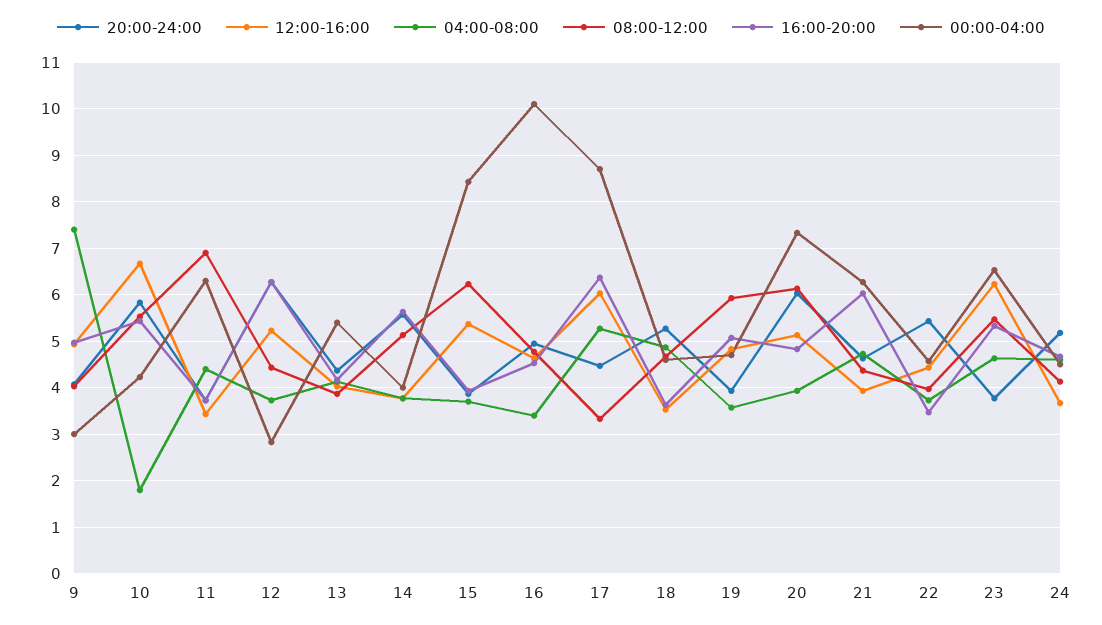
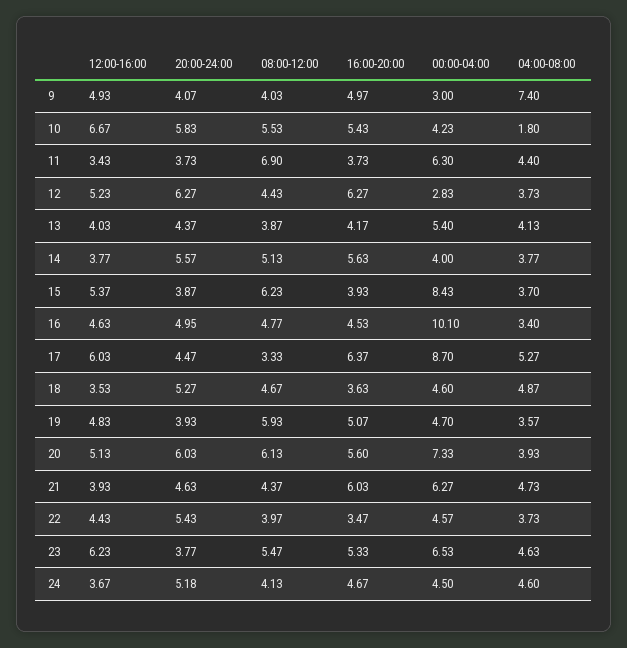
16:00-20:00, 20: 4.8 -> 5.6

